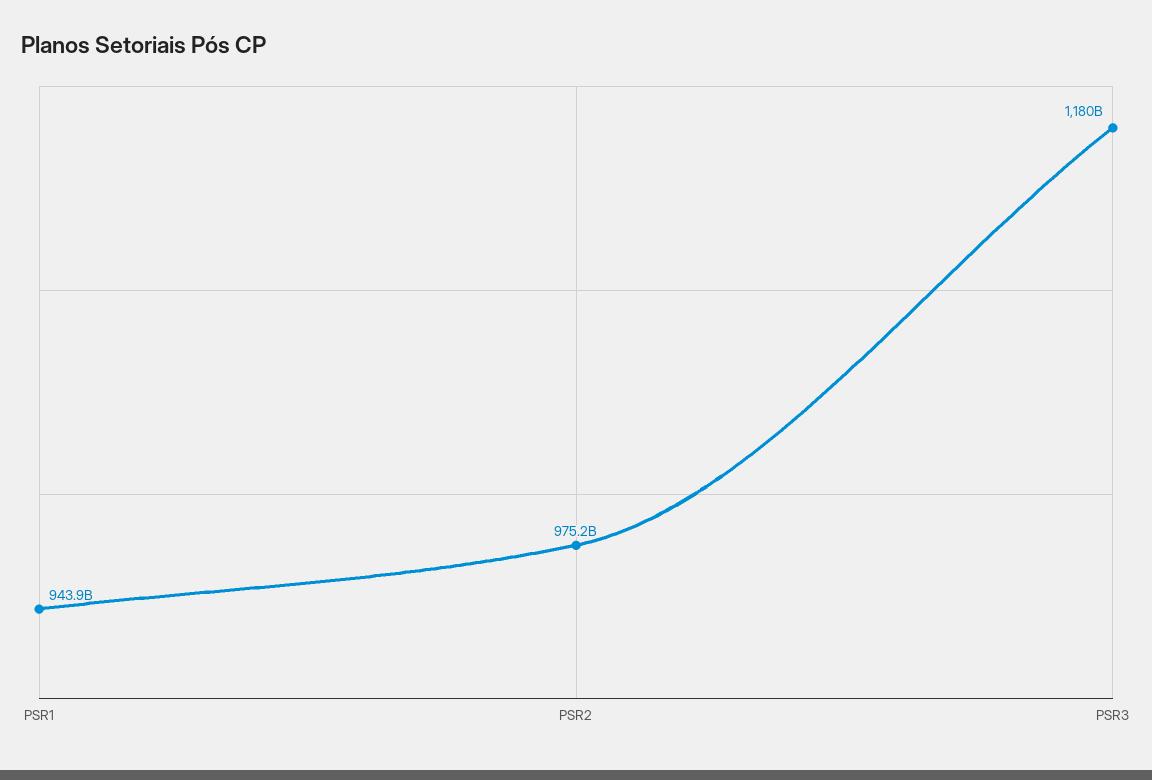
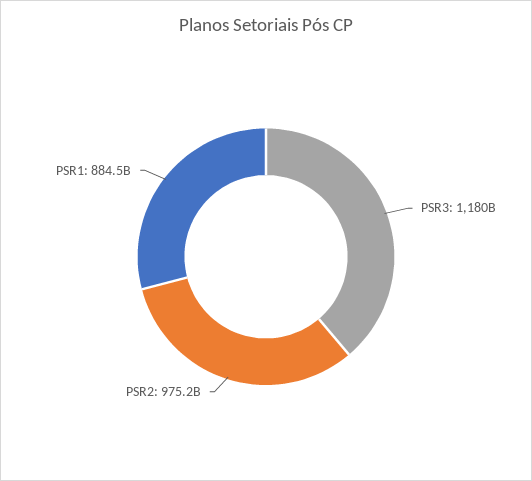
PSR1: 943900000000 -> 884500000000

